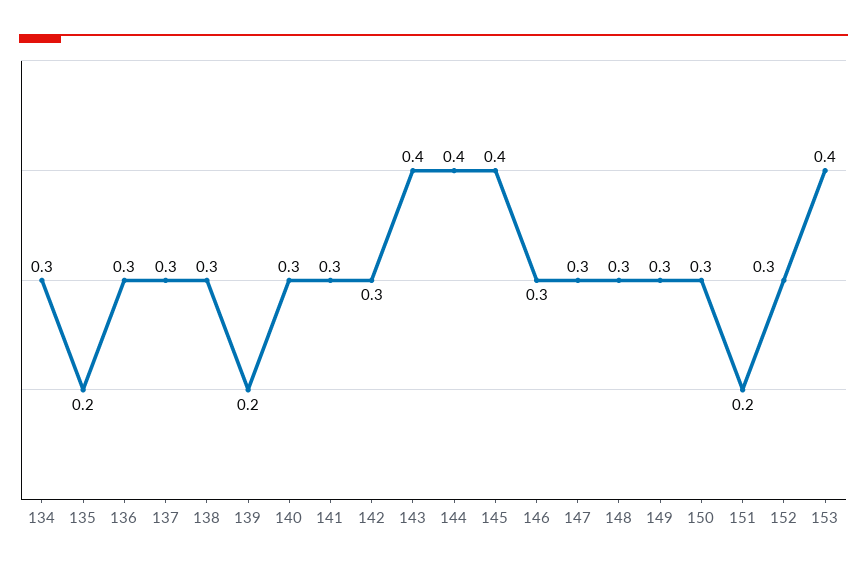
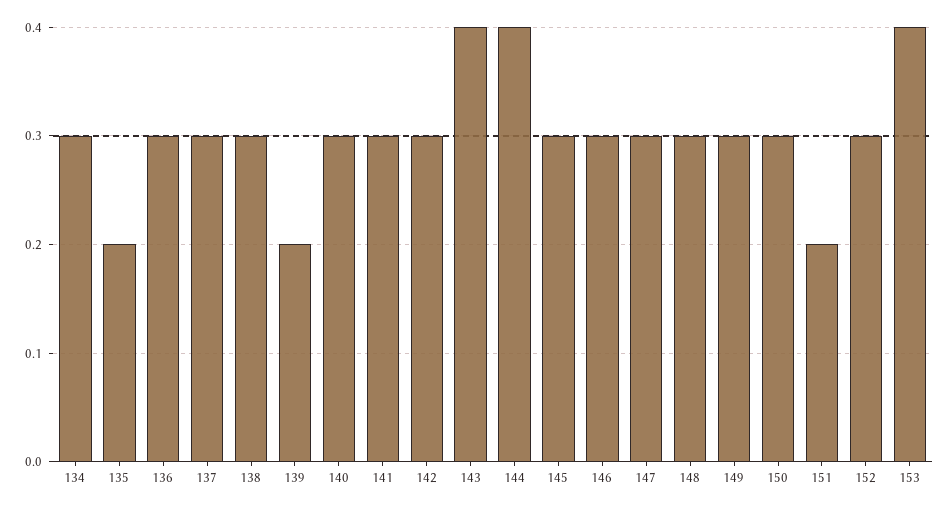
145: 0.4 -> 0.3

